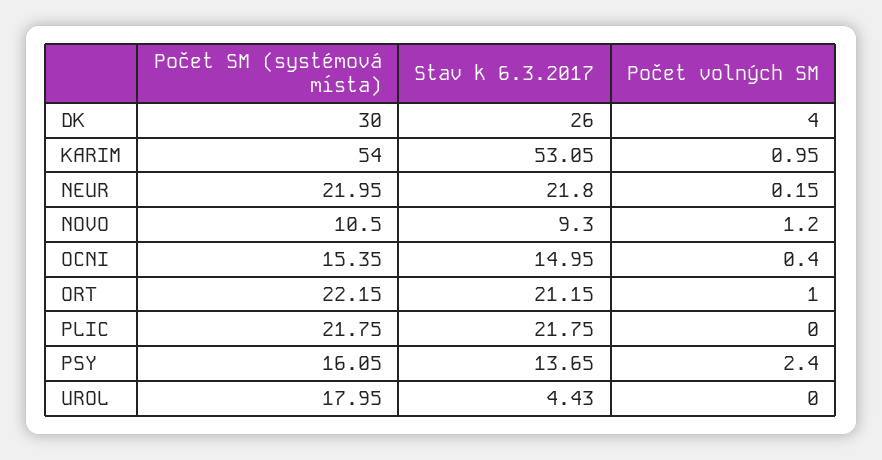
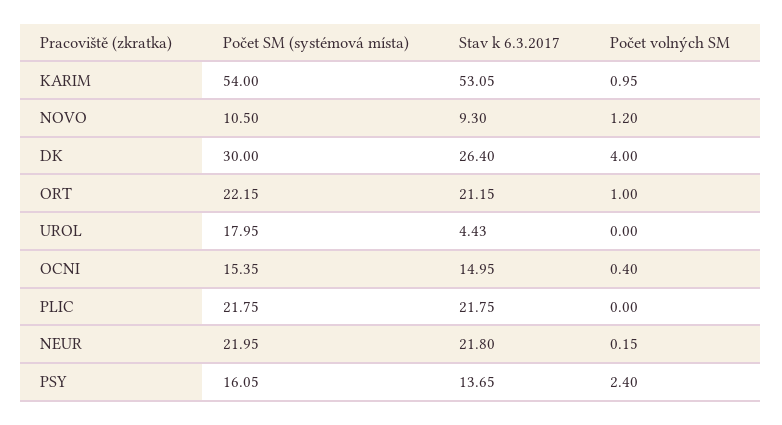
Stav k 6.3.2017, DK: 26 -> 26.4

